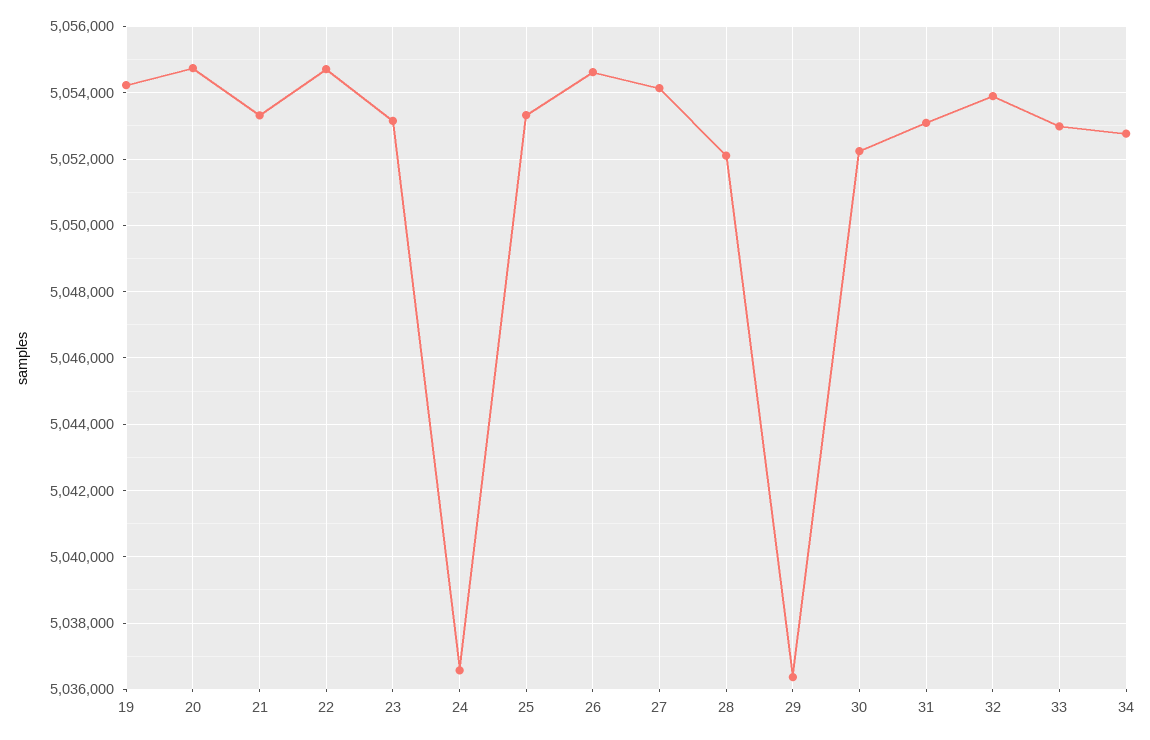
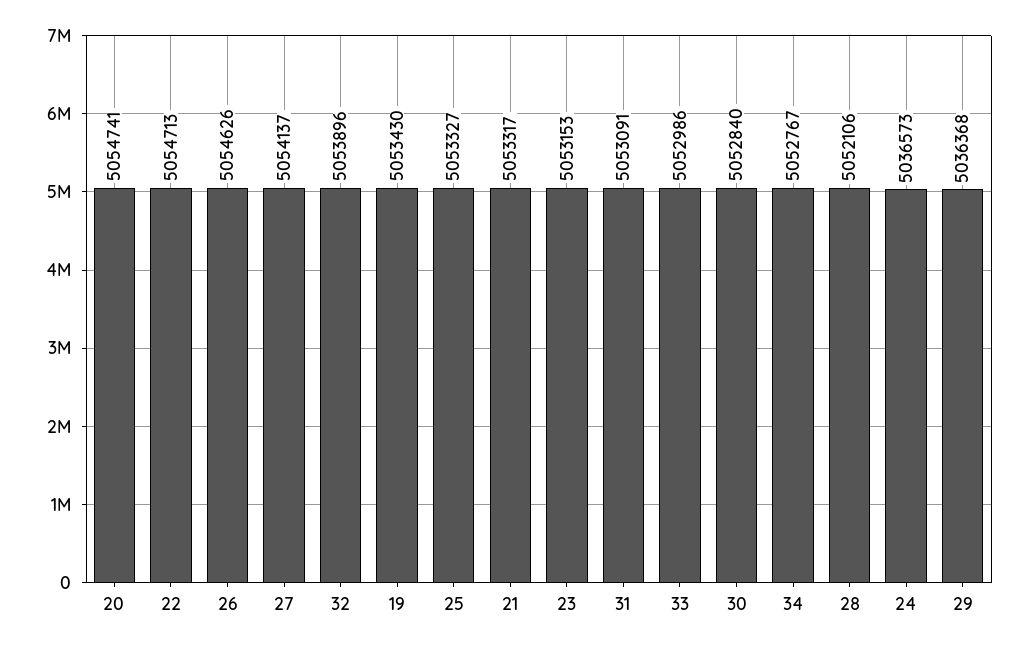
19: 5054200 -> 5053430
30: 5052200 -> 5052840

